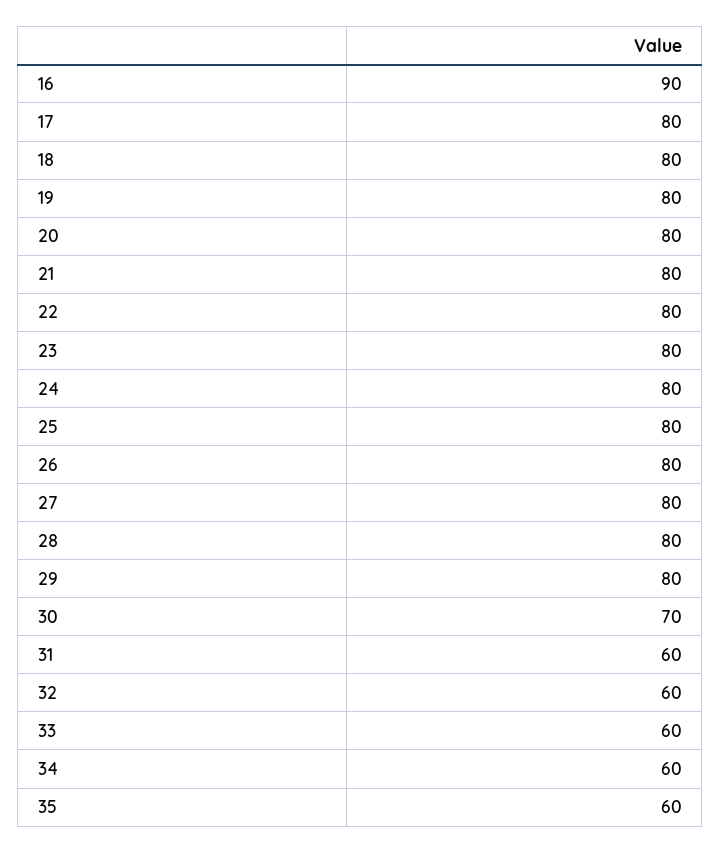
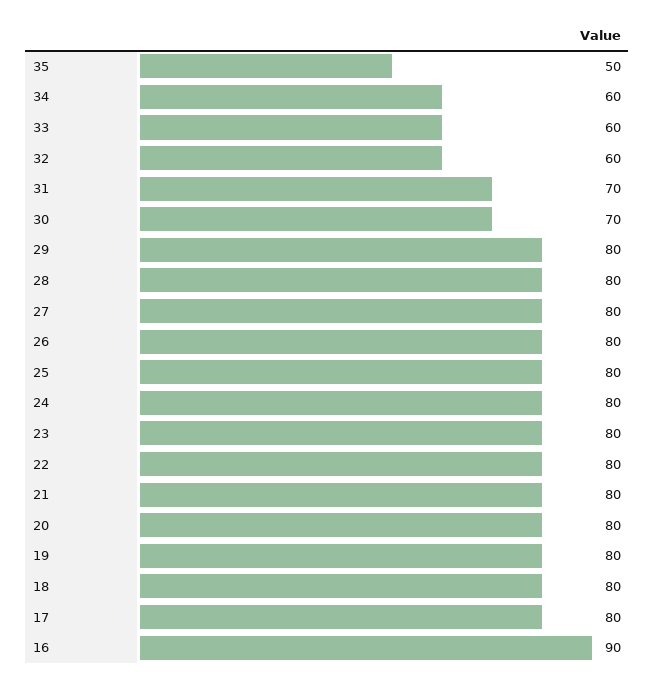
31: 60 -> 70
35: 60 -> 50

